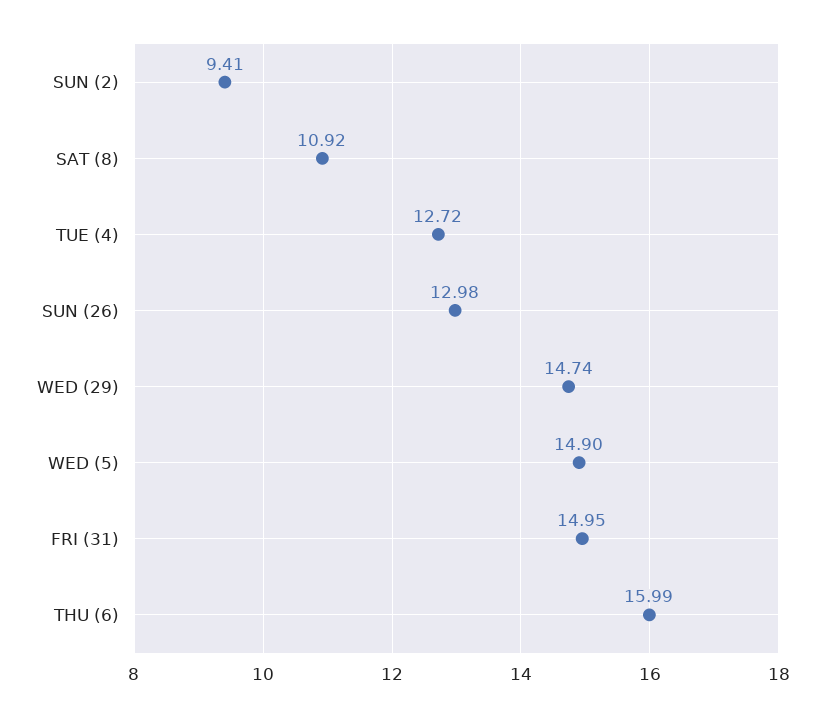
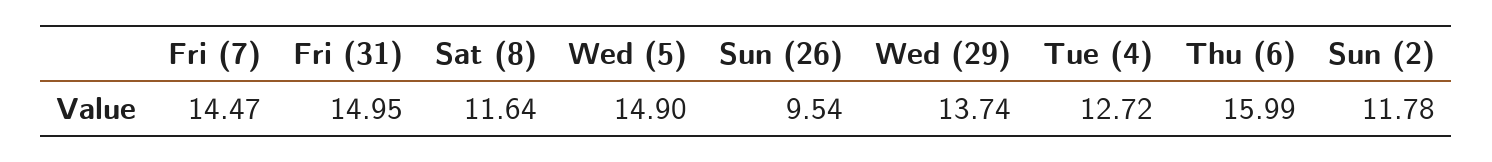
SUN (2): 9.41 -> 11.78
SAT (8): 10.92 -> 11.64
SUN (26): 12.98 -> 9.54
WED (29): 14.74 -> 13.74
Fri (7): none -> 14.47

